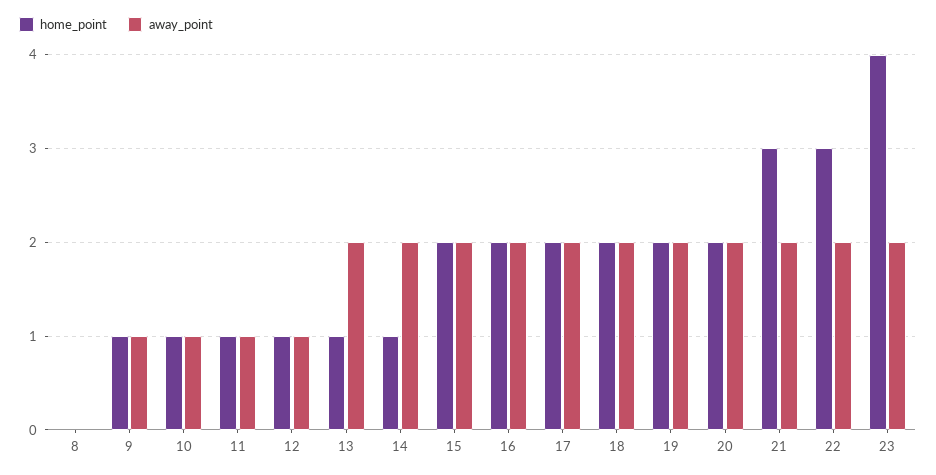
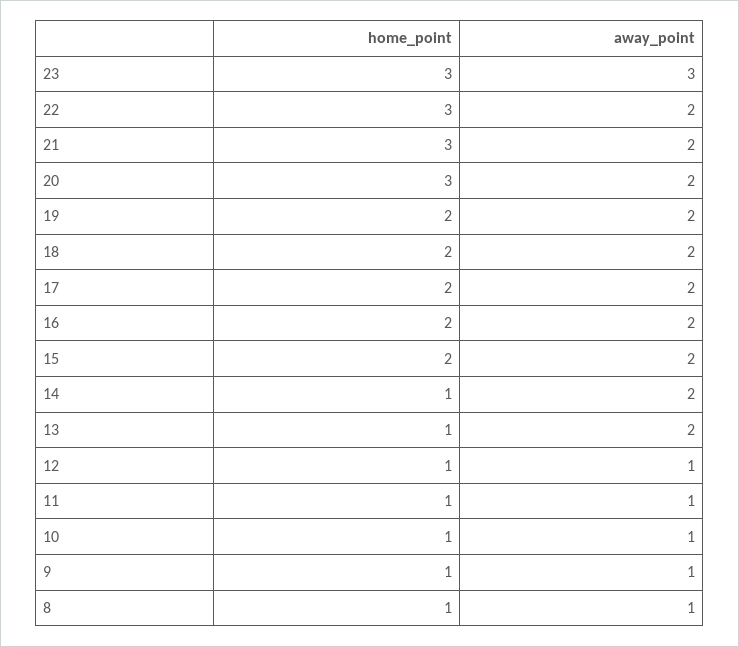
home_point, 8: 0 -> 1
away_point, 8: 0 -> 1
home_point, 20: 2 -> 3
home_point, 23: 4 -> 3
away_point, 23: 2 -> 3

